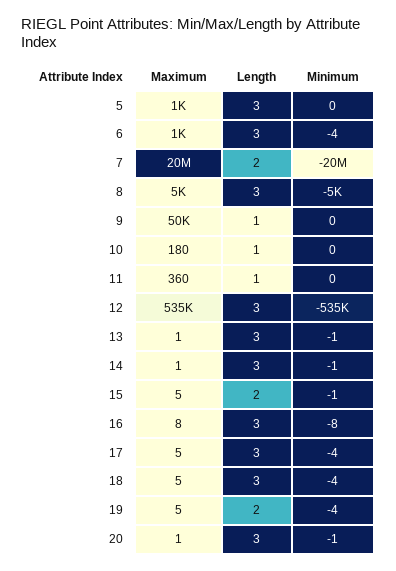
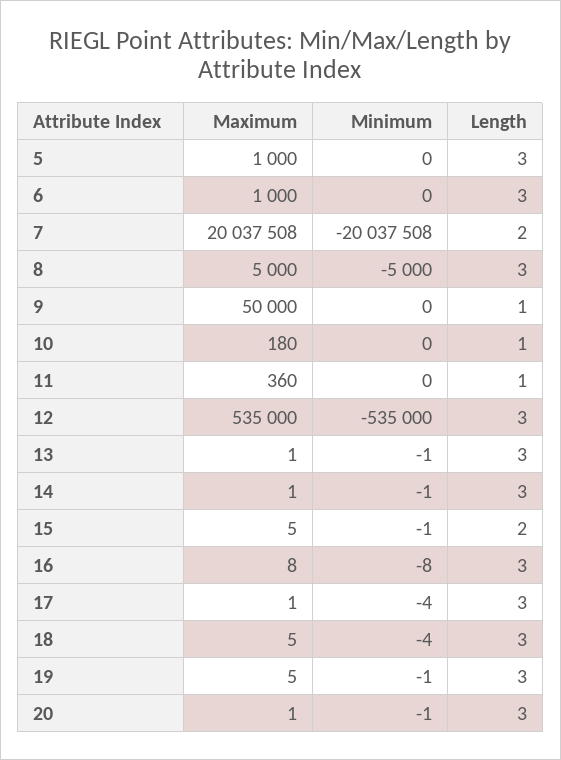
Minimum, 6: -4 -> 0
Maximum, 17: 5 -> 1
Length, 19: 2 -> 3
Minimum, 19: -4 -> -1

